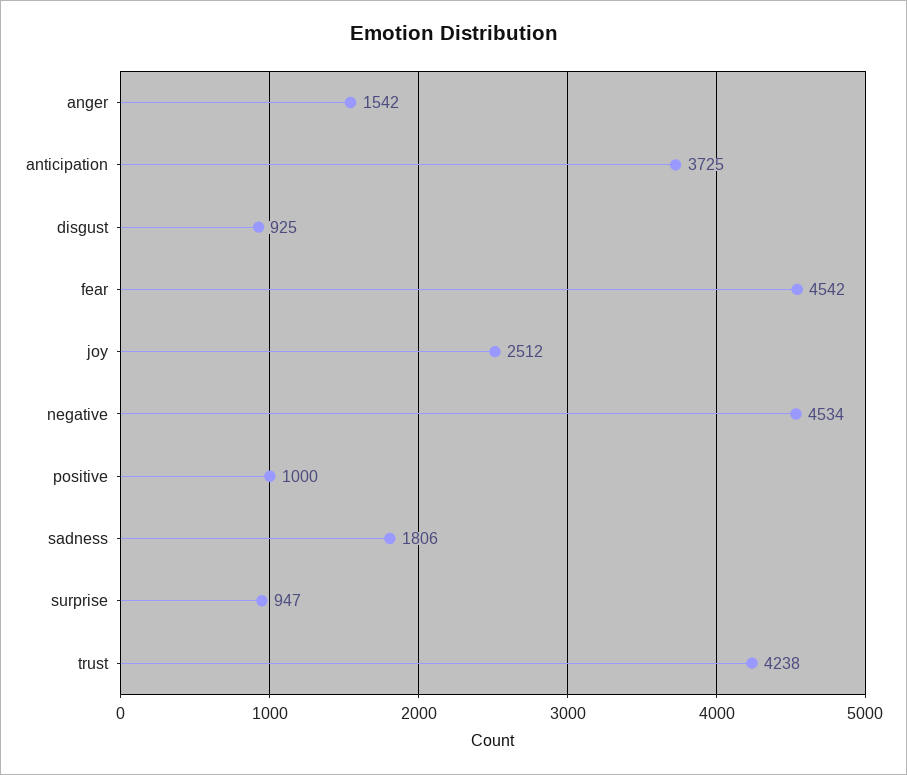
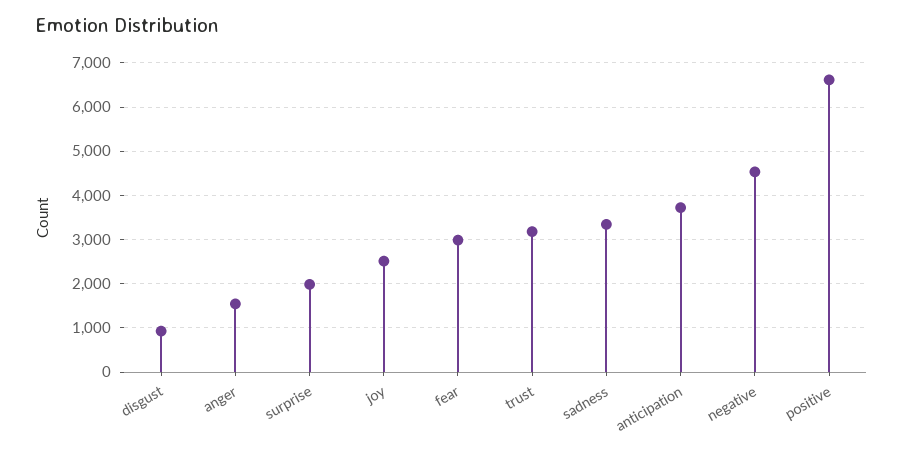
fear: 4542 -> 3000
positive: 1000 -> 6600
sadness: 1806 -> 3400
surprise: 947 -> 2000
trust: 4238 -> 3200

